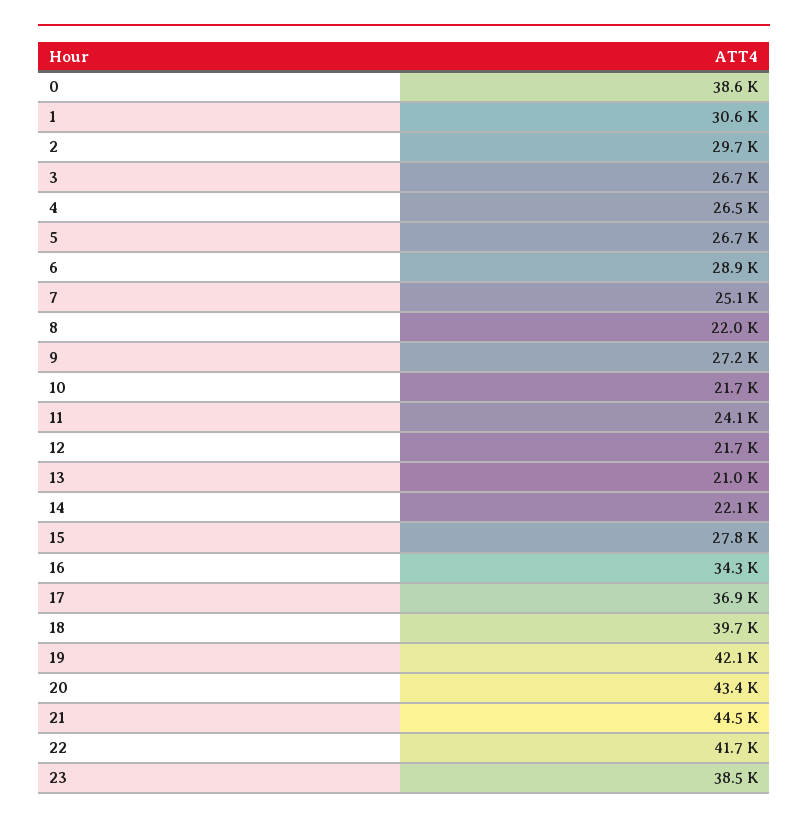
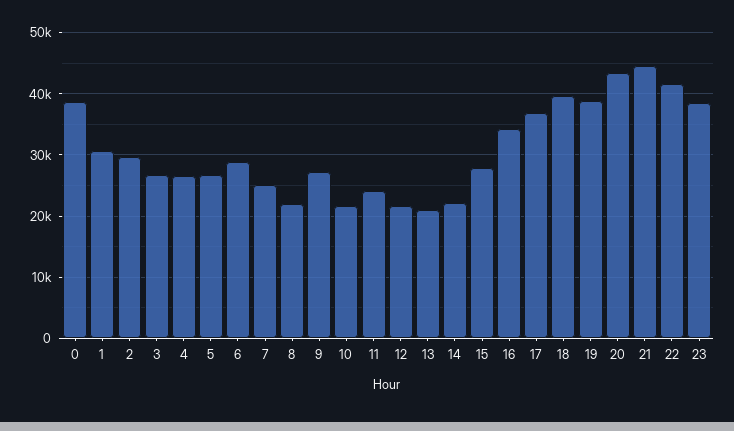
19: 42100 -> 39000

